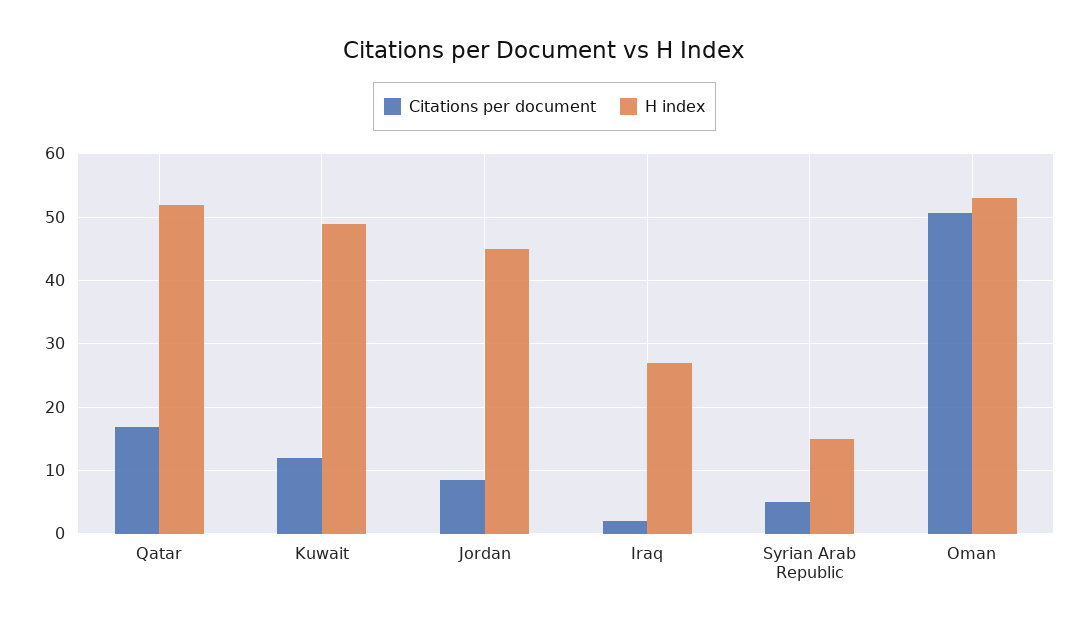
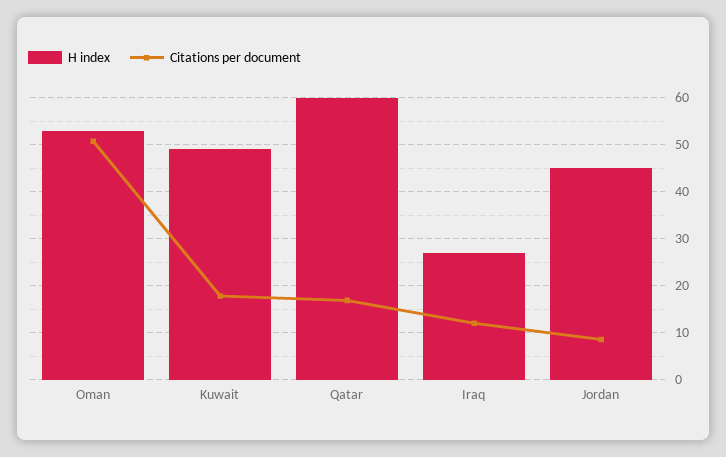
H index, Qatar: 52 -> 60
Citations per document, Kuwait: 12 -> 18
Citations per document, Iraq: 2 -> 12
Citations per document, Syrian Arab Republic: 5 -> none
H index, Syrian Arab Republic: 15 -> none

